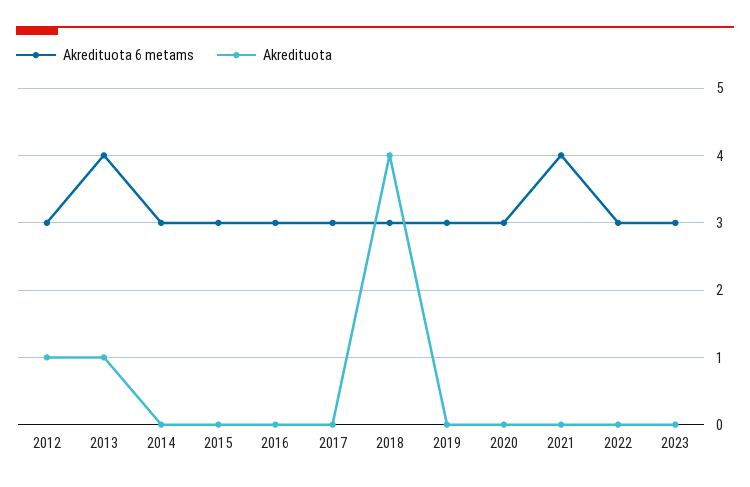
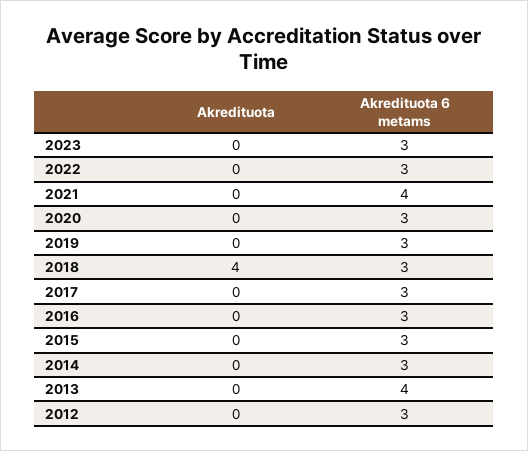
Akredituota, 2012: 1 -> 0
Akredituota, 2013: 1 -> 0

